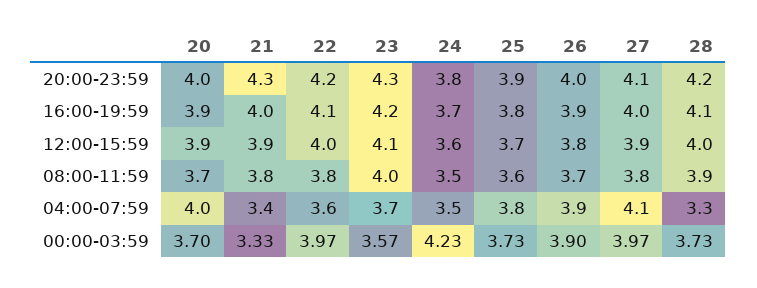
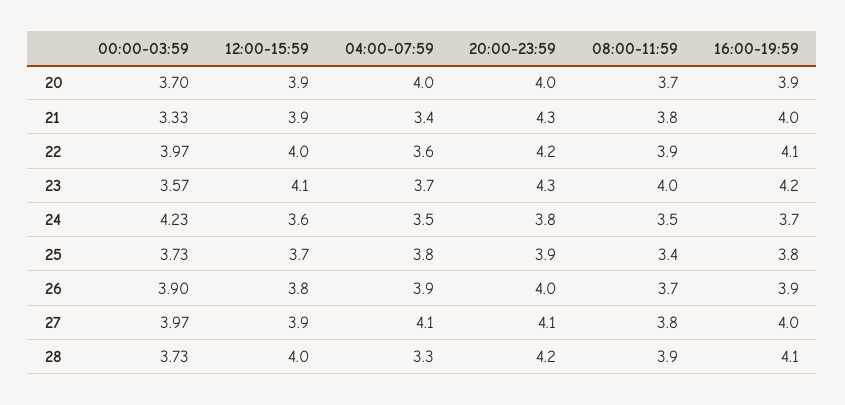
22, 08:00-11:59: 3.8 -> 3.9
25, 08:00-11:59: 3.6 -> 3.4

